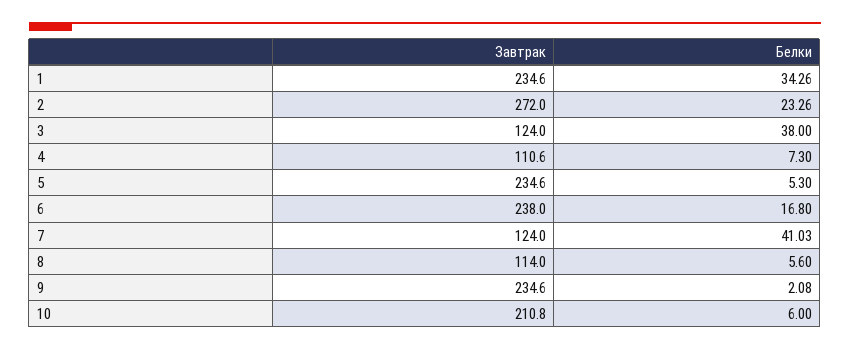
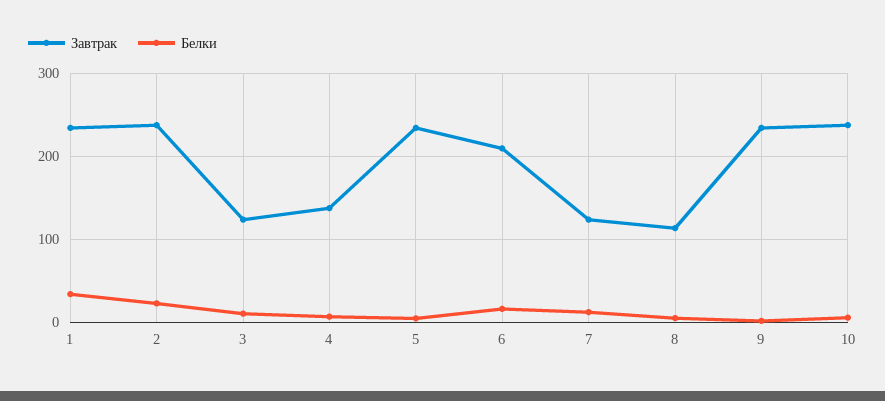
Завтрак, 2: 272 -> 240
Белки, 3: 38 -> 10
Завтрак, 4: 110.6 -> 140
Завтрак, 6: 238 -> 210
Белки, 7: 41.03 -> 10
Завтрак, 10: 210.8 -> 240

